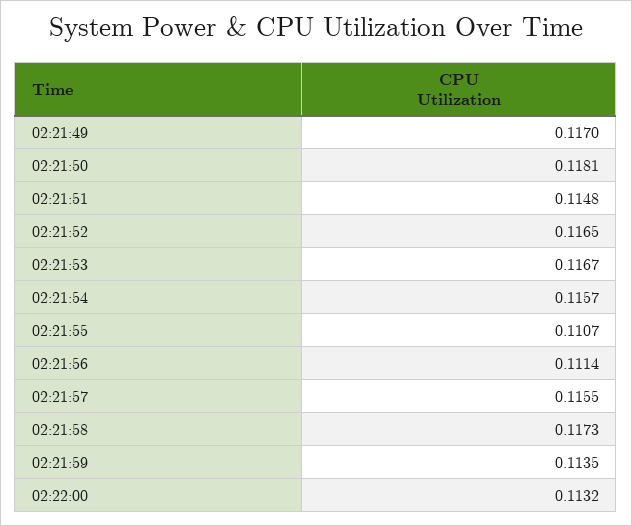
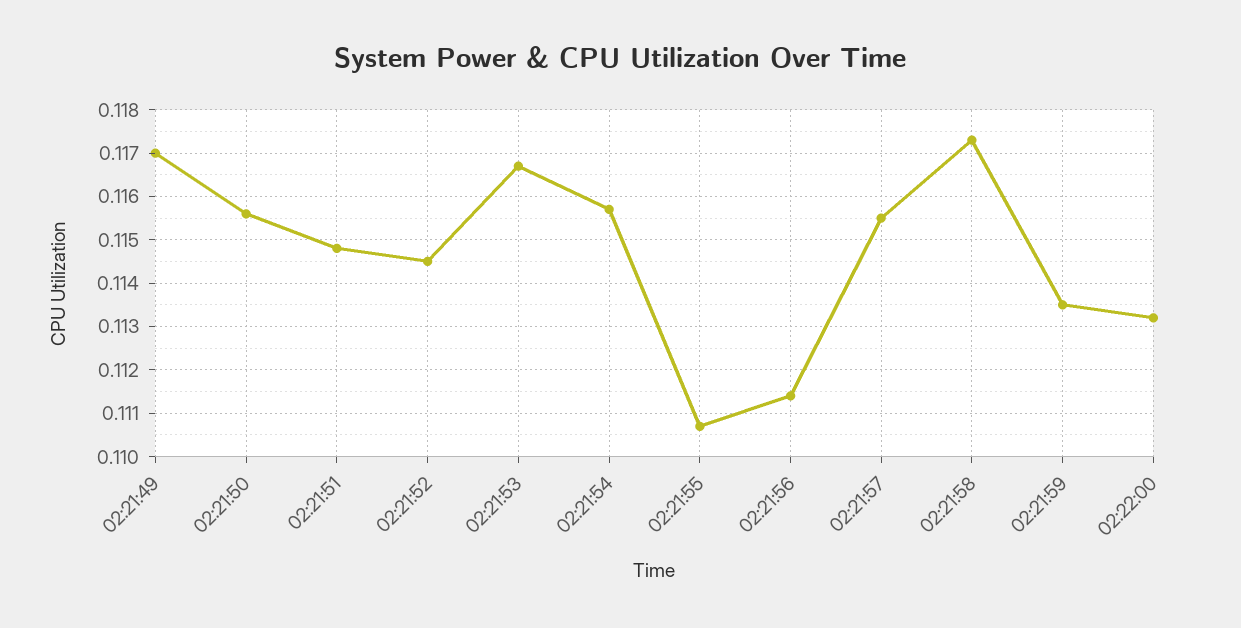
02:21:50: 0.1181 -> 0.1155
02:21:52: 0.1165 -> 0.1145

